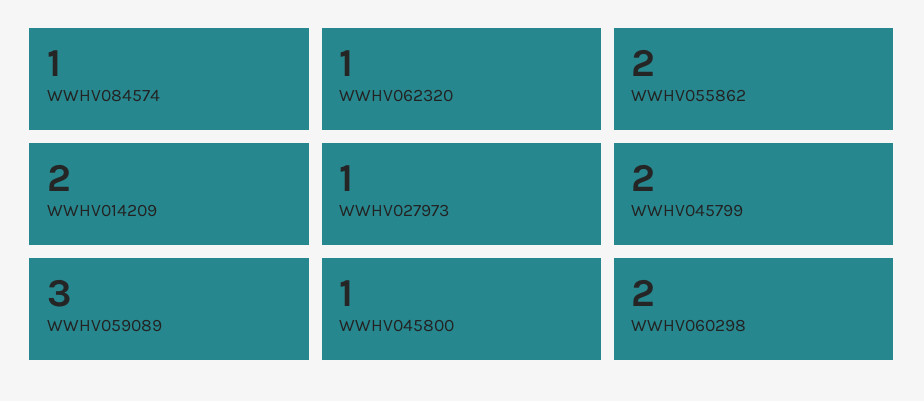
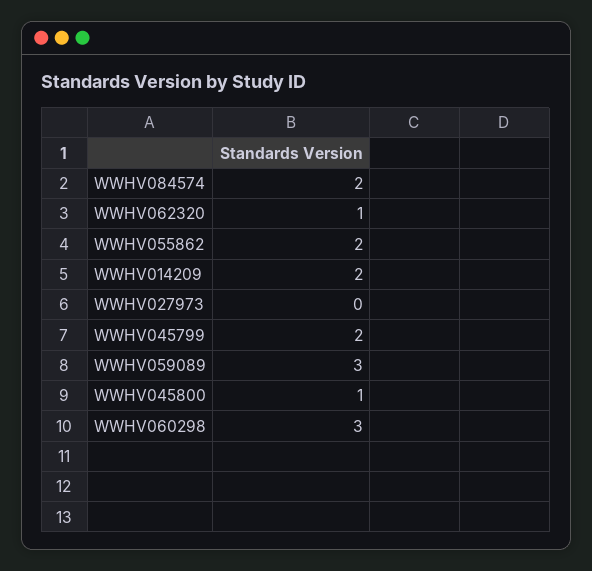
WWHV084574: 1 -> 2
WWHV027973: 1 -> 0
WWHV060298: 2 -> 3

